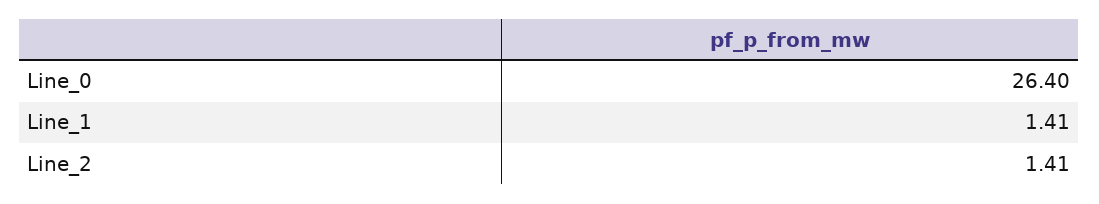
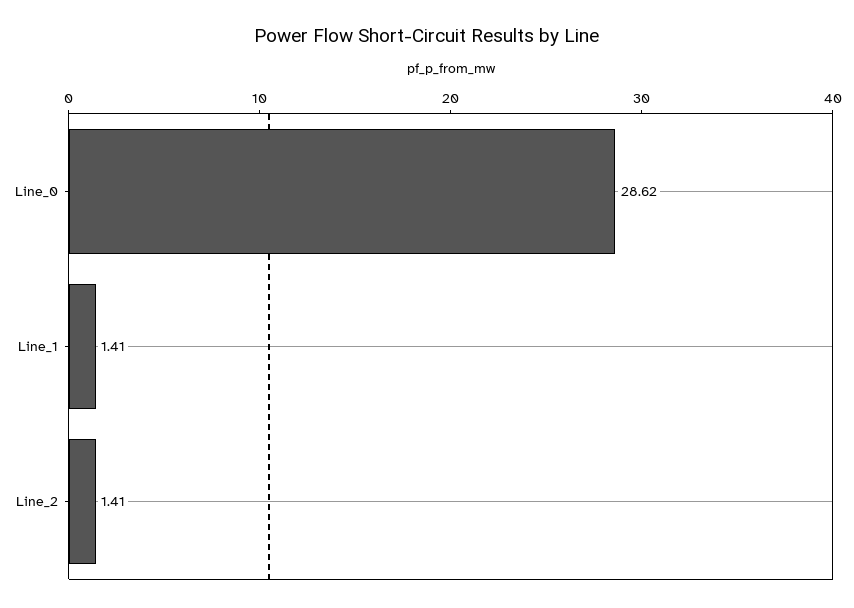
Line_0: 26.4 -> 28.62

